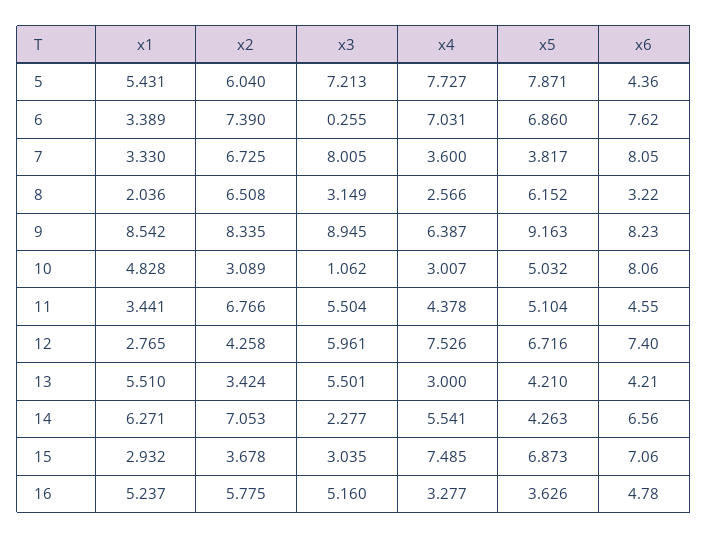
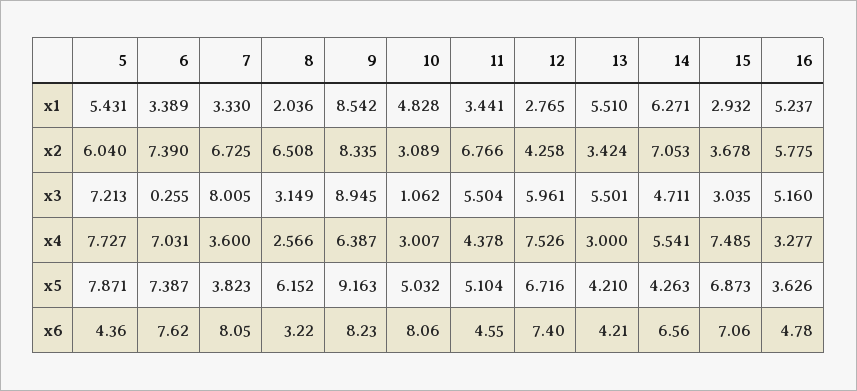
x5, 6: 6.86 -> 7.387
x5, 7: 3.817 -> 3.823
x3, 14: 2.277 -> 4.711

